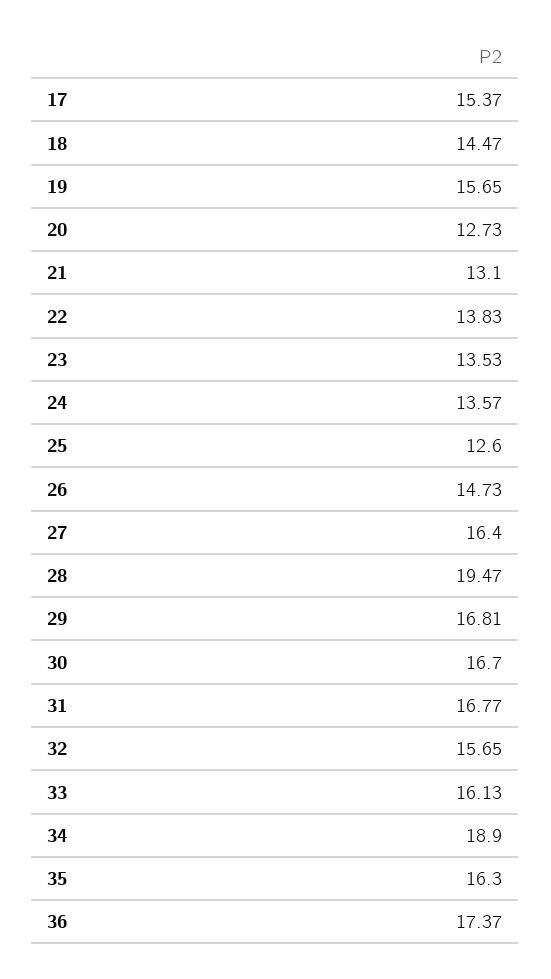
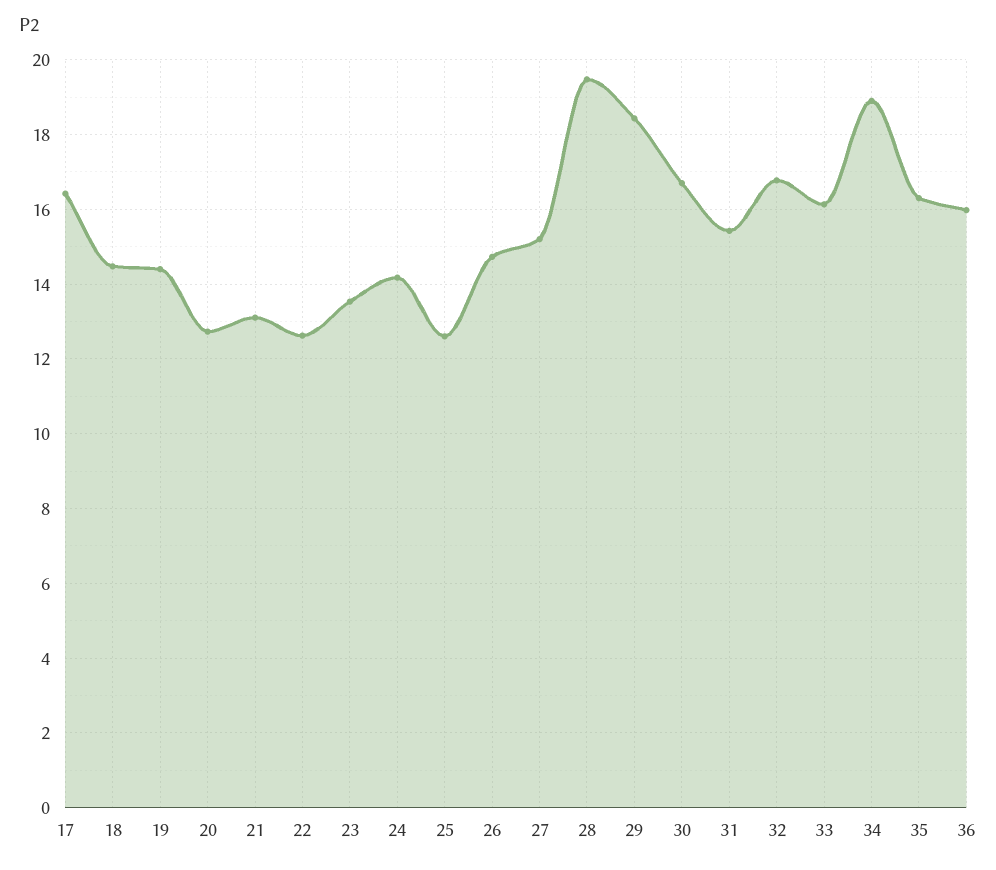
17: 15.37 -> 16.4
19: 15.65 -> 14.4
22: 13.83 -> 12.6
24: 13.57 -> 14.2
27: 16.4 -> 15.2
29: 16.81 -> 18.4
31: 16.77 -> 15.4
32: 15.65 -> 16.8
36: 17.37 -> 16

